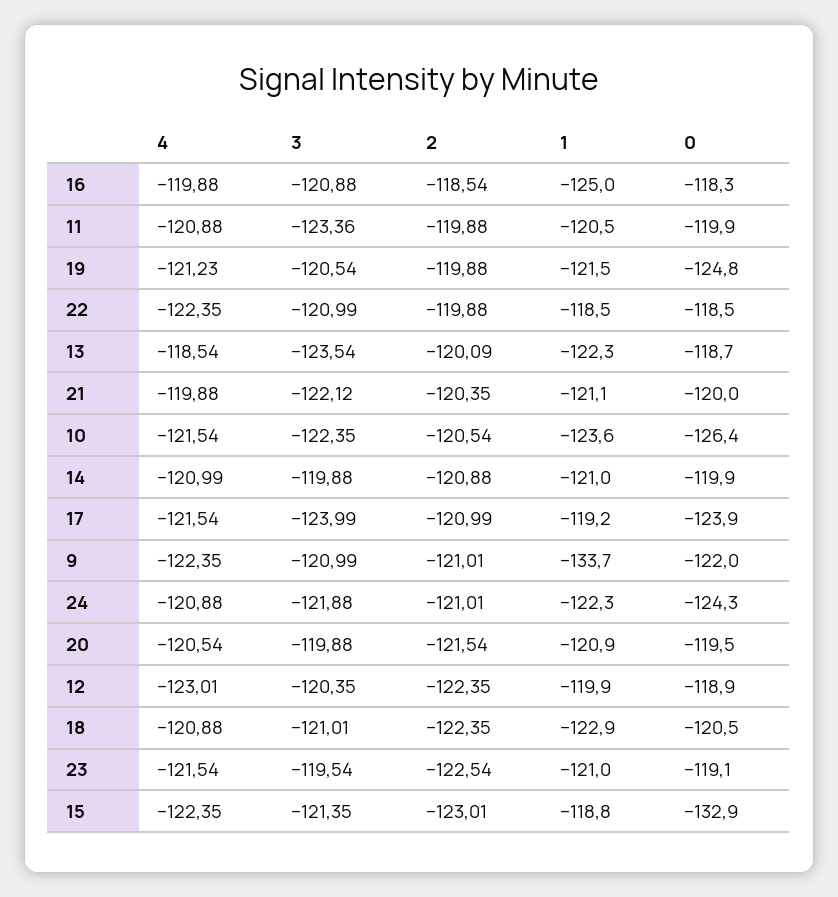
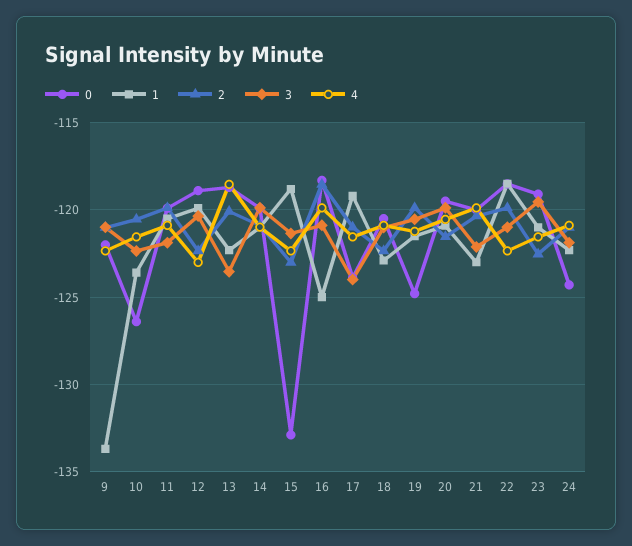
3, 11: -123.36 -> -122
1, 21: -121.1 -> -123

